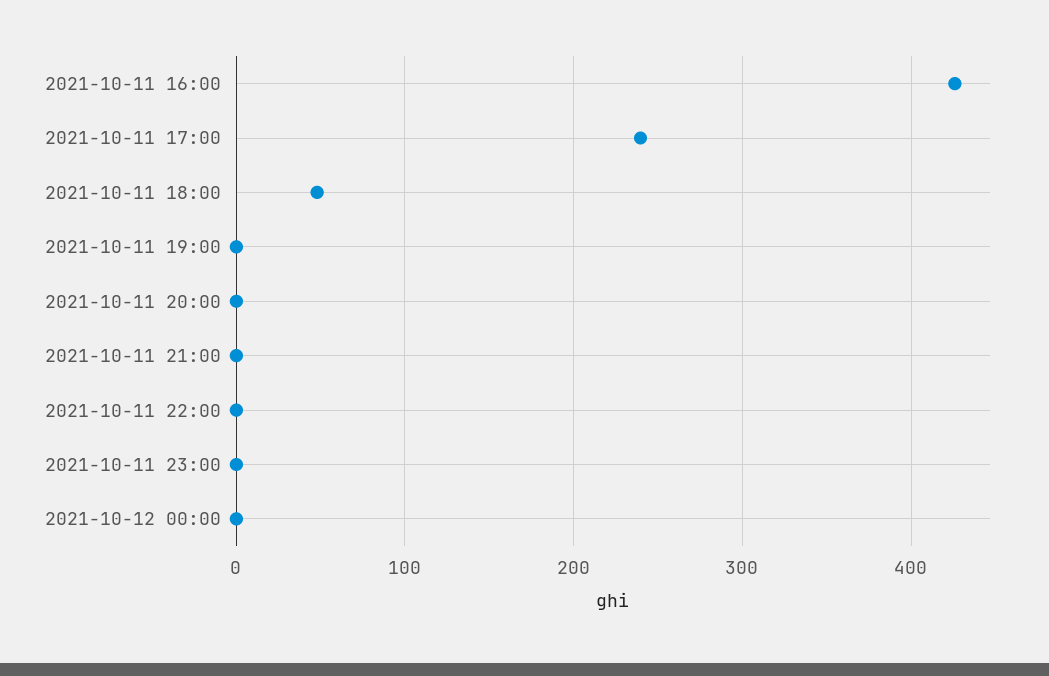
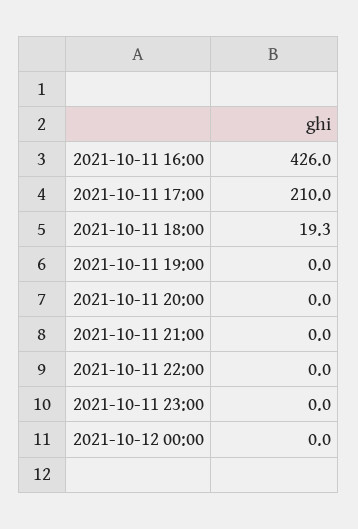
2021-10-11 17:00: 240 -> 210
2021-10-11 18:00: 50 -> 19.3

